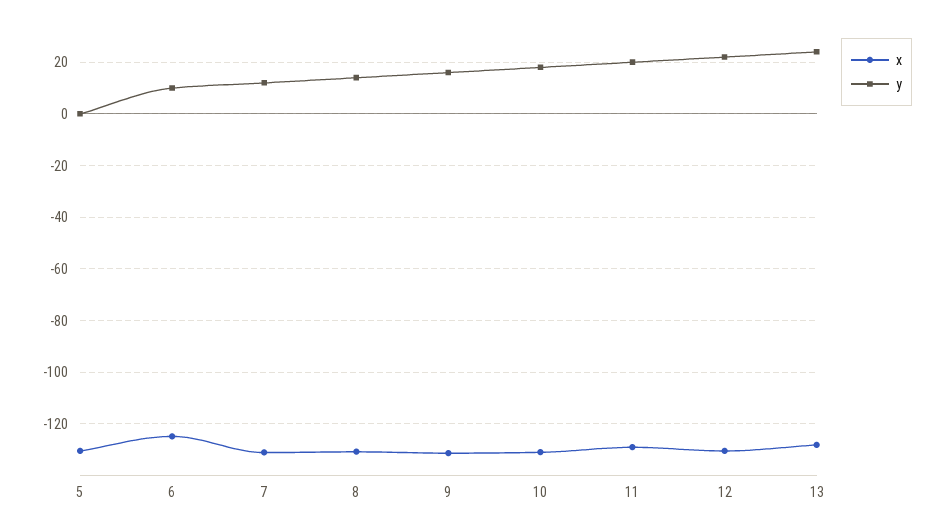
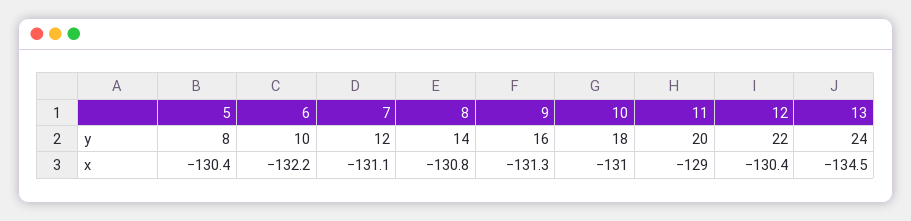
y, 5: 0 -> 8
x, 6: -125 -> -132.2
x, 13: -127.5 -> -134.5

